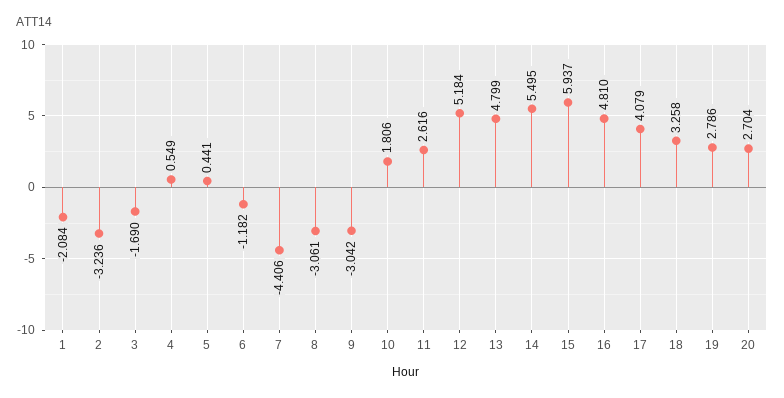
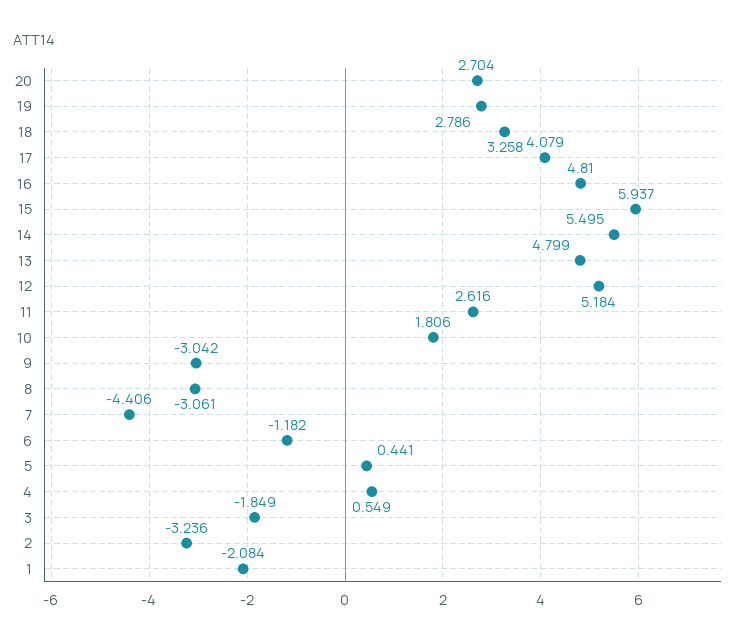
3: -1.69 -> -1.849

